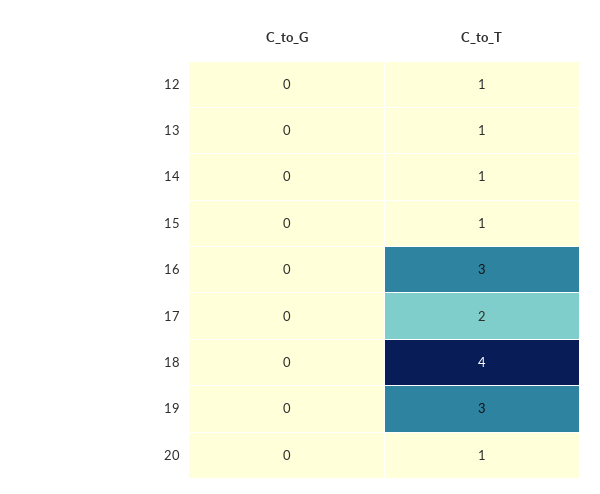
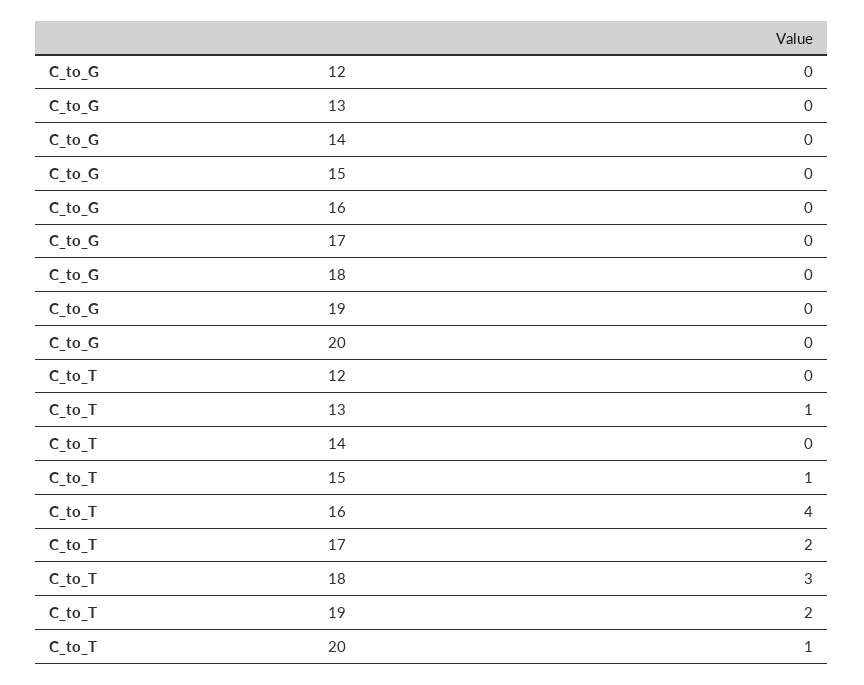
C_to_T, 12: 1 -> 0
C_to_T, 14: 1 -> 0
C_to_T, 16: 3 -> 4
C_to_T, 18: 4 -> 3
C_to_T, 19: 3 -> 2

